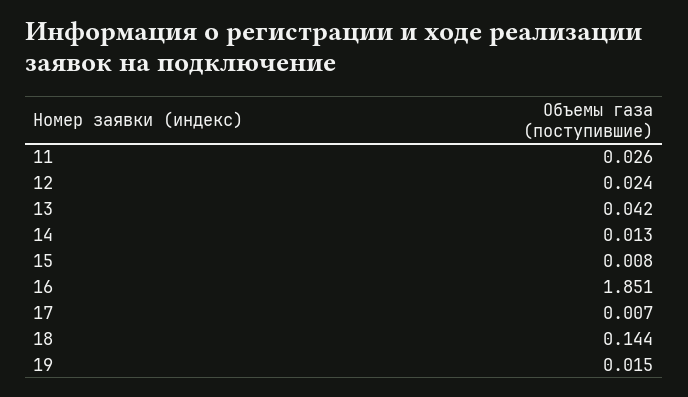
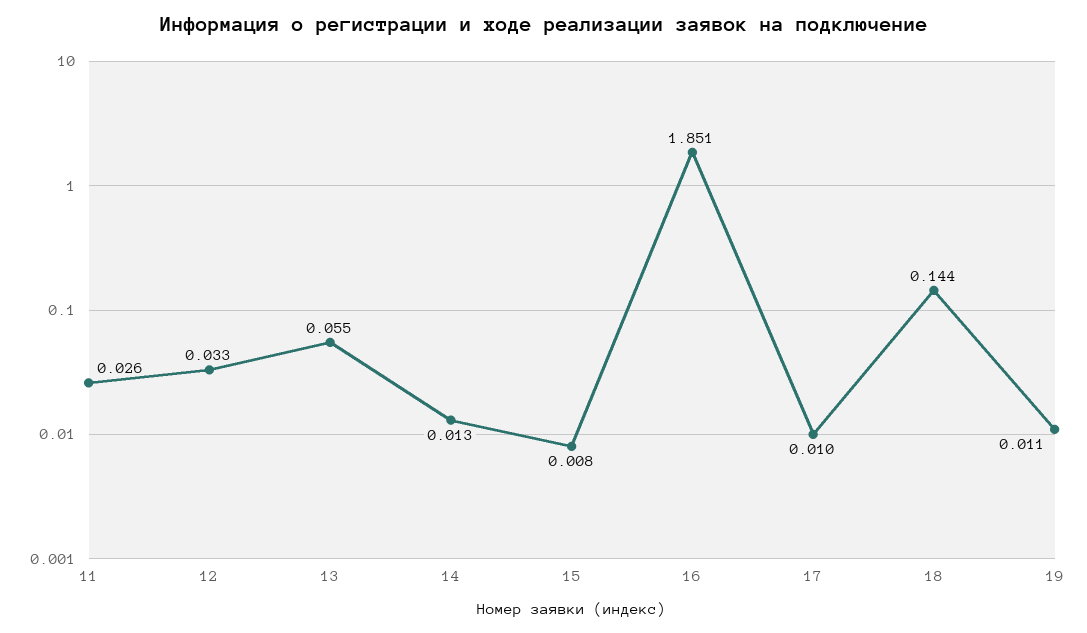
12: 0.024 -> 0.033
13: 0.042 -> 0.055
17: 0.007 -> 0.01
19: 0.015 -> 0.011

